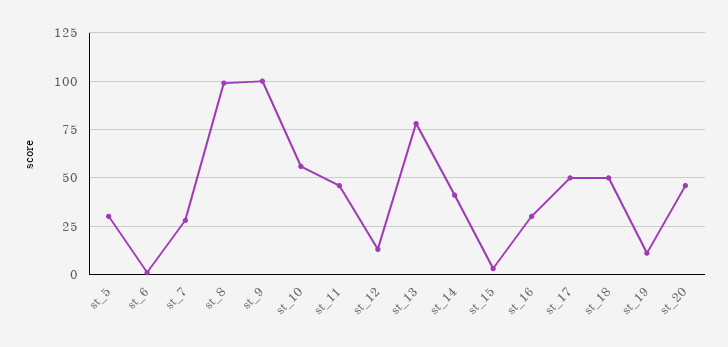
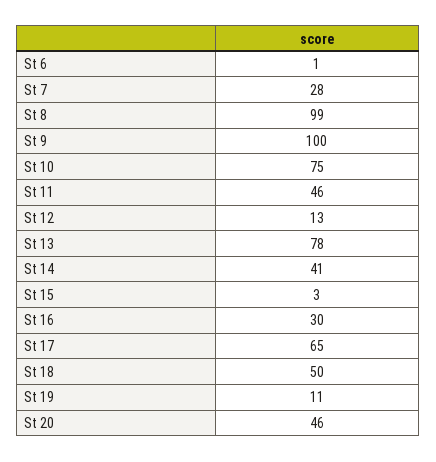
st_5: 30 -> none
st_10: 55 -> 75
st_17: 50 -> 65

